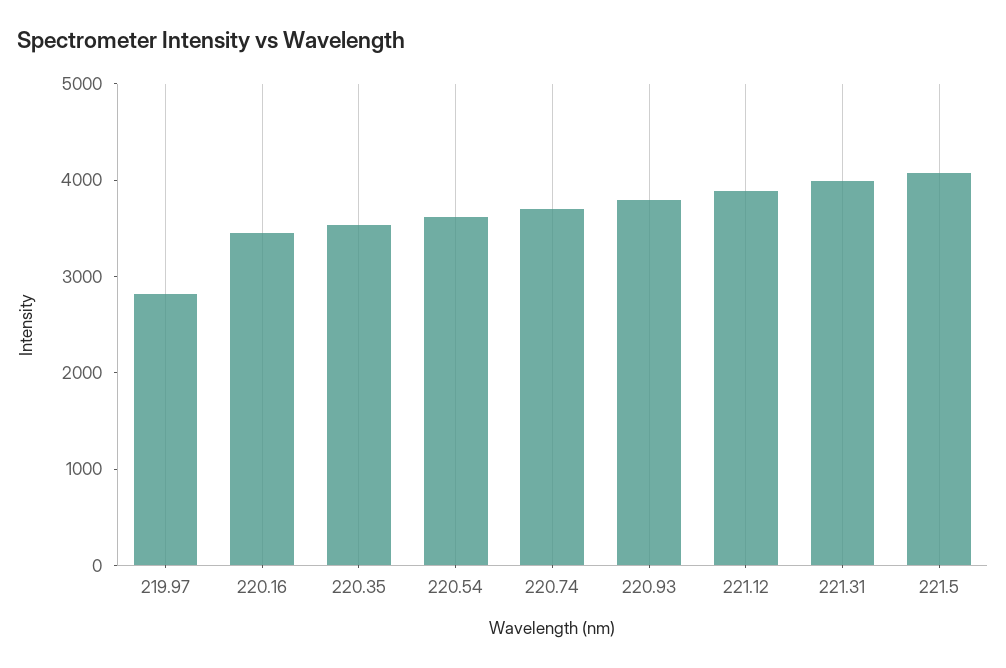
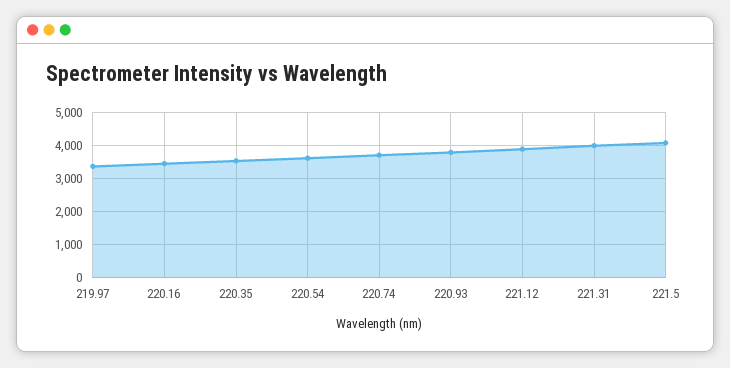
219.97: 2800 -> 3400

